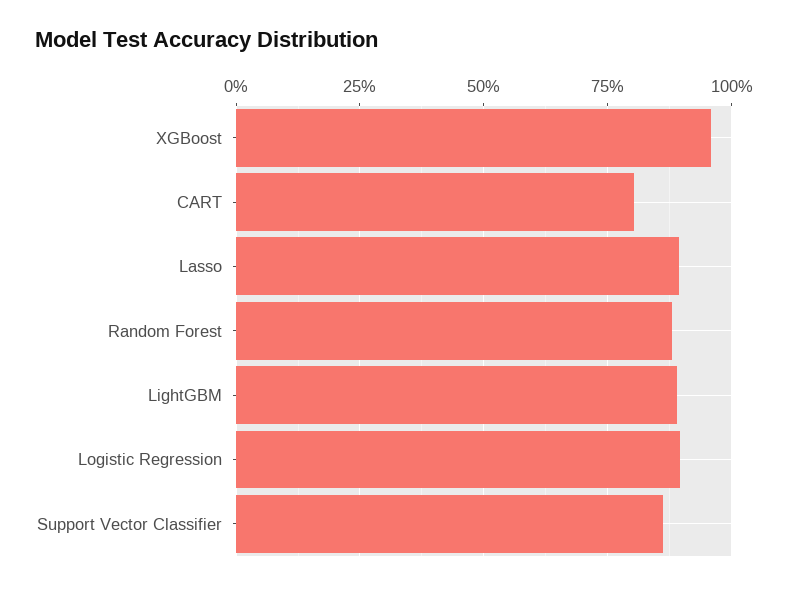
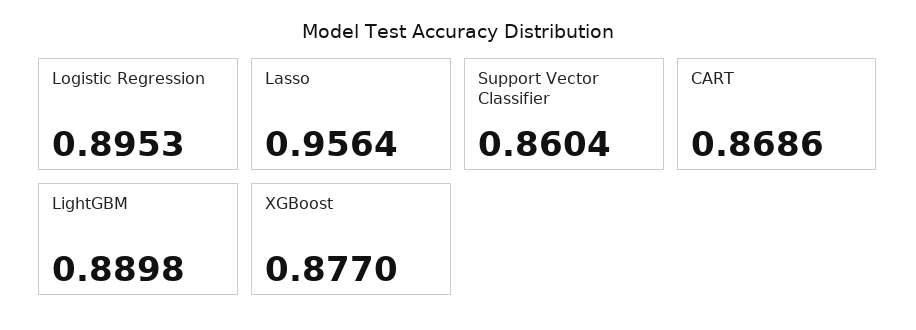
XGBoost: 0.95 -> 0.877
CART: 0.8 -> 0.8686
Lasso: 0.9 -> 0.9564
Random Forest: 0.875 -> none

